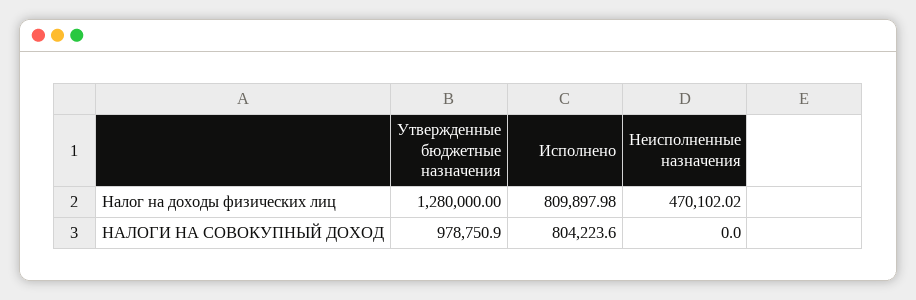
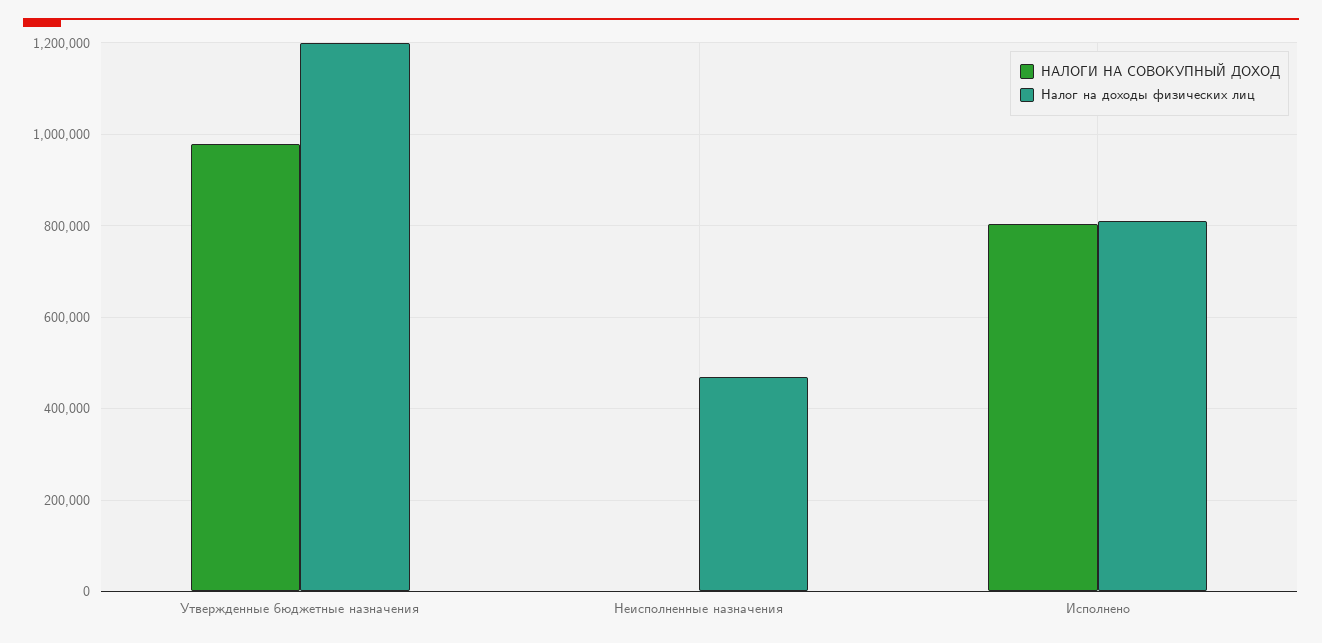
Налог на доходы физических лиц, Утвержденные бюджетные назначения: 1280000 -> 1200000

